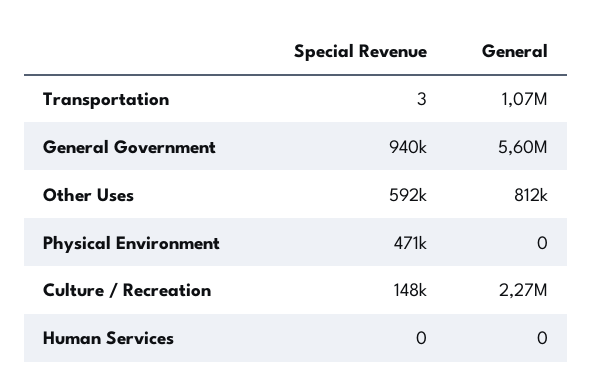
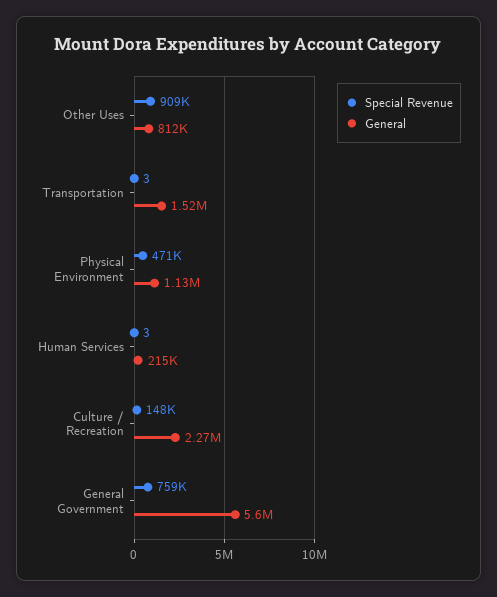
General, Transportation: 1070000 -> 1520000
Special Revenue, General Government: 940000 -> 759000
Special Revenue, Other Uses: 592000 -> 909000
General, Physical Environment: 0 -> 1130000
Special Revenue, Human Services: 0 -> 3
General, Human Services: 0 -> 215000

